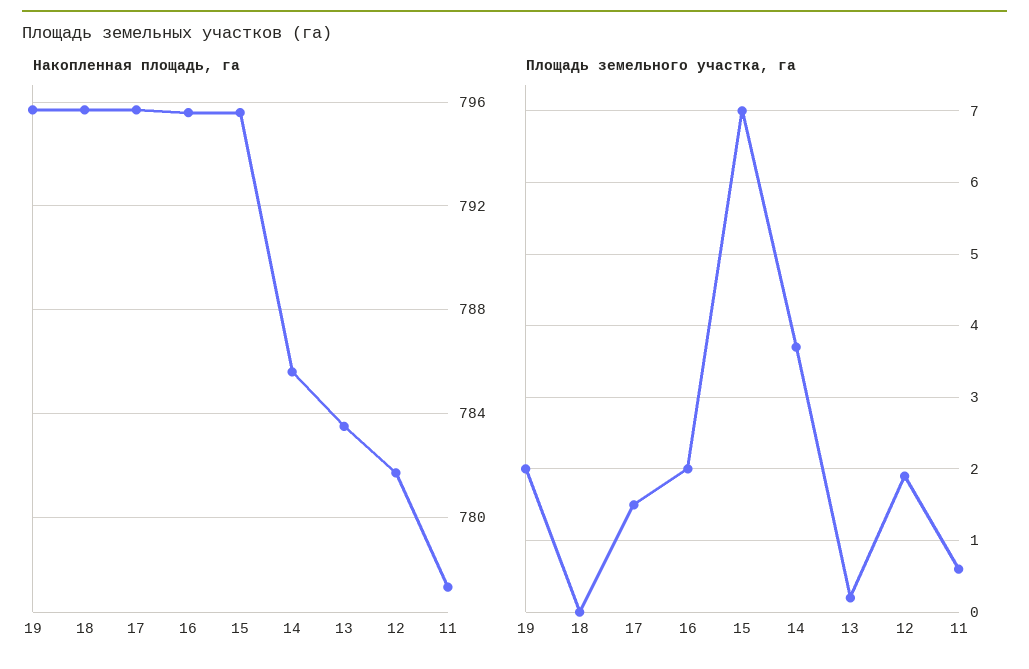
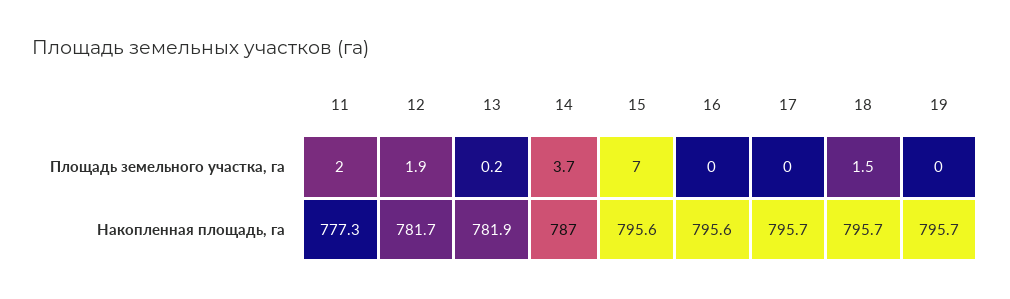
Накопленная площадь, га, 14: 785.5 -> 787
Накопленная площадь, га, 13: 783.5 -> 781.9
Площадь земельного участка, га, 19: 2 -> 0
Площадь земельного участка, га, 18: 0 -> 1.5
Площадь земельного участка, га, 17: 1.5 -> 0
Площадь земельного участка, га, 16: 2 -> 0
Площадь земельного участка, га, 11: 0.6 -> 2

